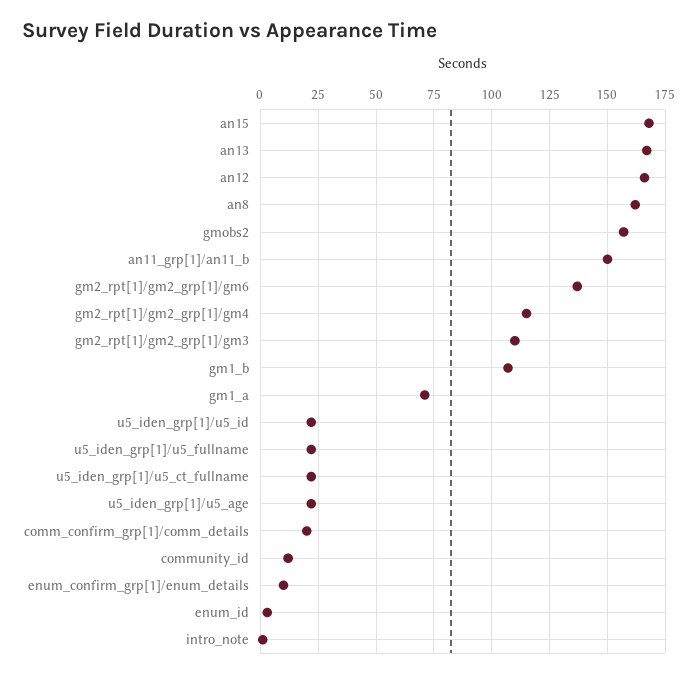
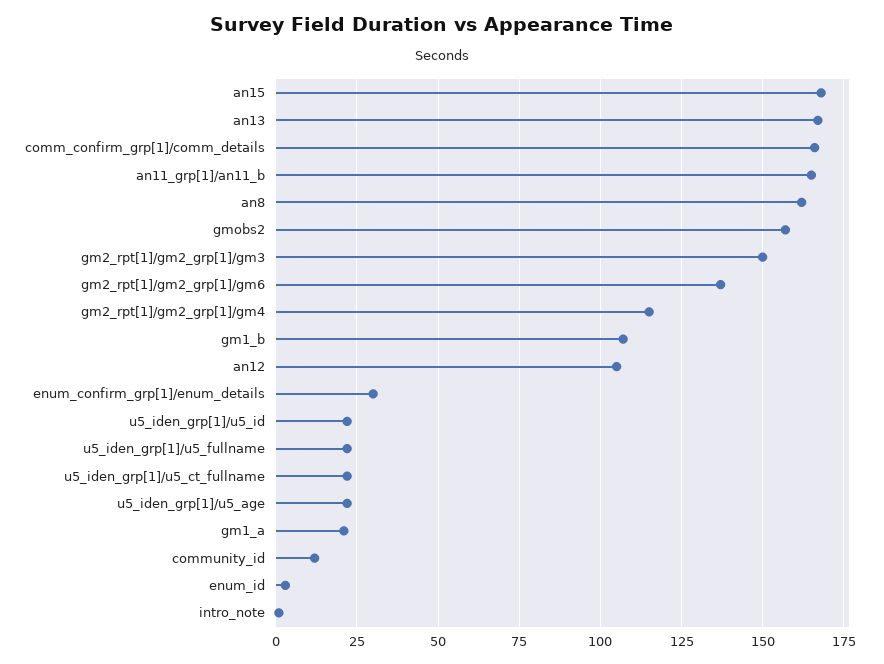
an12: 165 -> 105
an11_grp[1]/an11_b: 150 -> 165
gm2_rpt[1]/gm2_grp[1]/gm3: 110 -> 150
gm1_a: 70 -> 20
comm_confirm_grp[1]/comm_details: 20 -> 165
enum_confirm_grp[1]/enum_details: 10 -> 30

